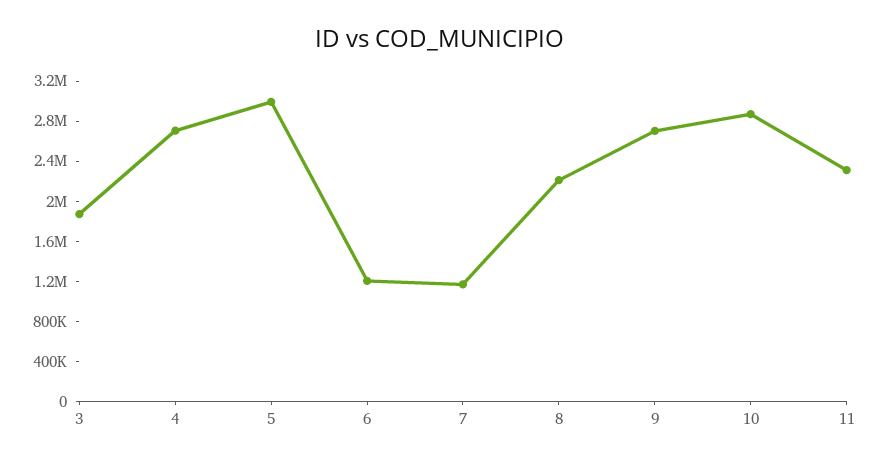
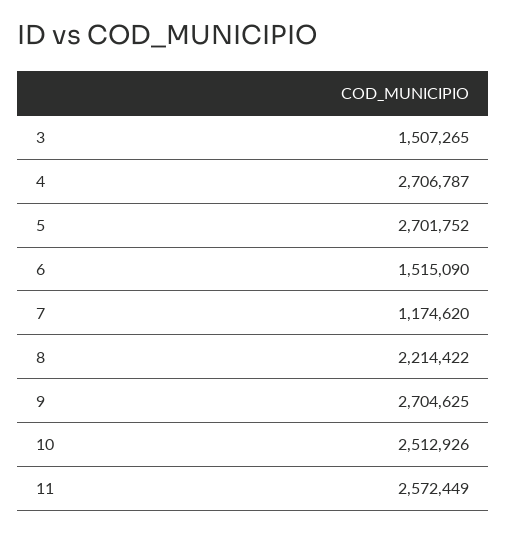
3: 1900000 -> 1507265
5: 3000000 -> 2701752
6: 1200000 -> 1515090
10: 2900000 -> 2512926
11: 2300000 -> 2572449

